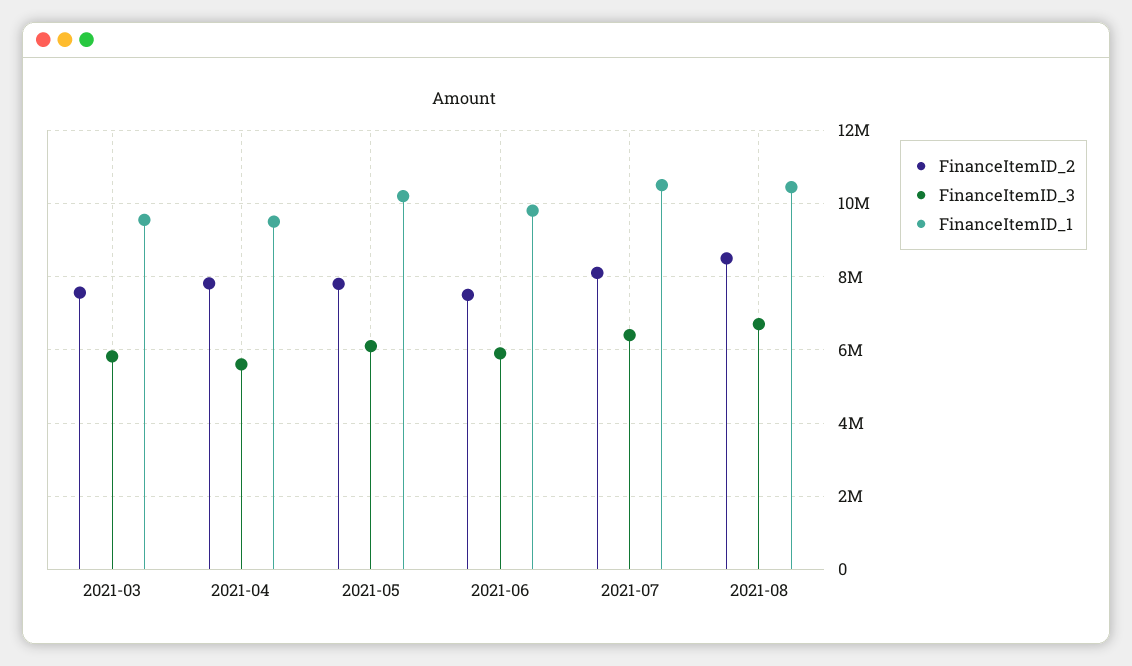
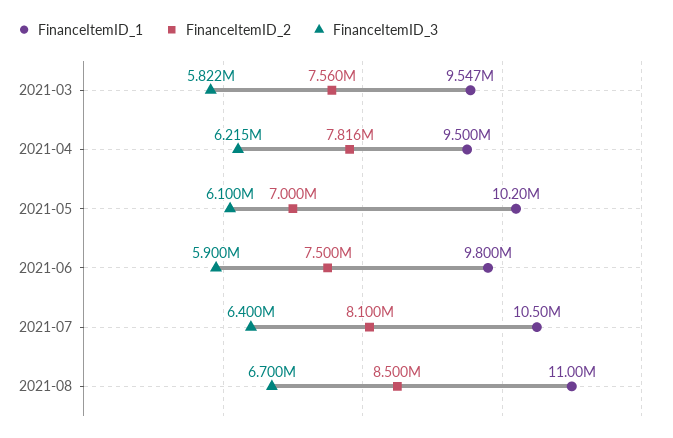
FinanceItemID_3, 2021-04: 5600000 -> 6215000
FinanceItemID_2, 2021-05: 7800000 -> 7000000
FinanceItemID_1, 2021-08: 10400000 -> 11000000

